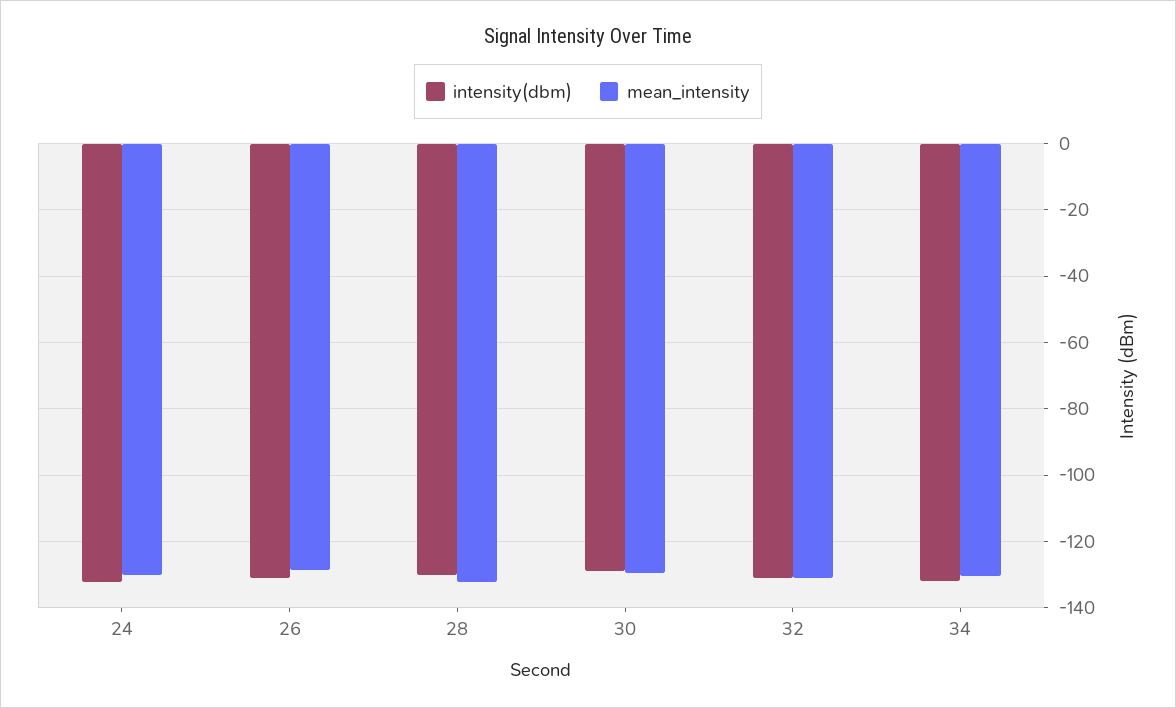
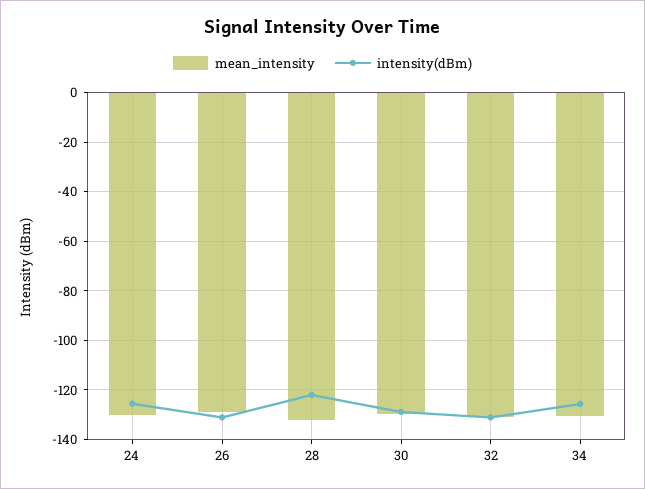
intensity(dbm), 24: -132 -> -125
intensity(dbm), 28: -130 -> -122.5
intensity(dbm), 34: -132 -> -125

